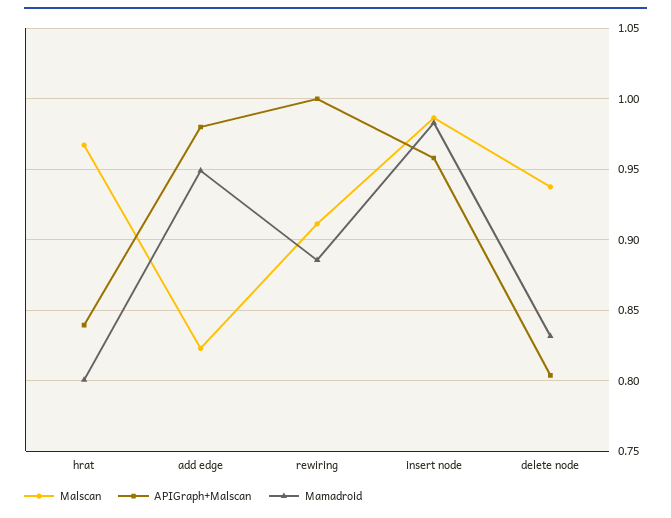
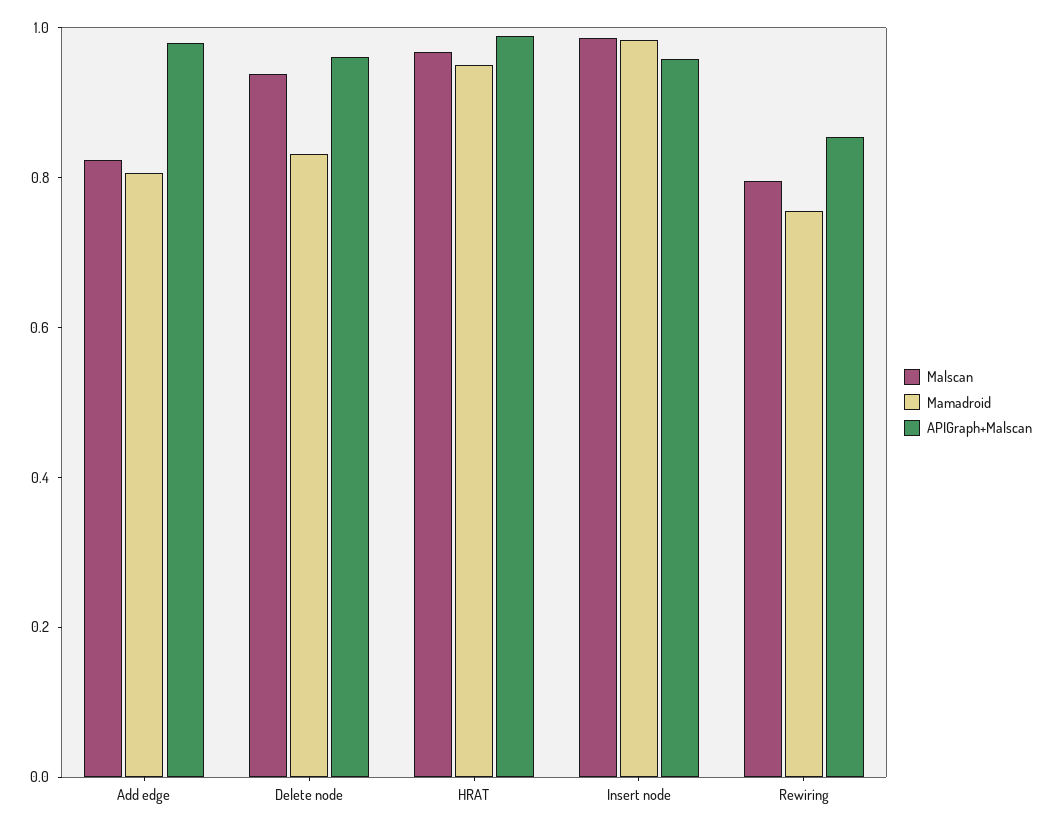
APIGraph+Malscan, hrat: 0.84 -> 1
Mamadroid, hrat: 0.8 -> 0.95
Mamadroid, add edge: 0.95 -> 0.8
Malscan, rewiring: 0.91 -> 0.8
APIGraph+Malscan, rewiring: 1 -> 0.85
Mamadroid, rewiring: 0.885 -> 0.75
APIGraph+Malscan, delete node: 0.805 -> 0.95

